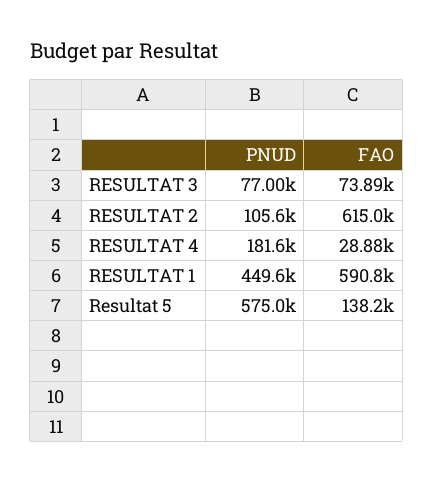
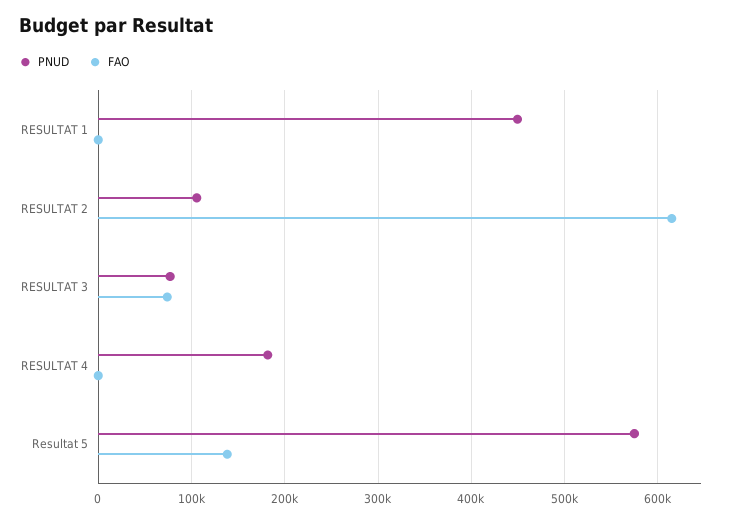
FAO, RESULTAT 4: 28880 -> 0
FAO, RESULTAT 1: 590800 -> 0

